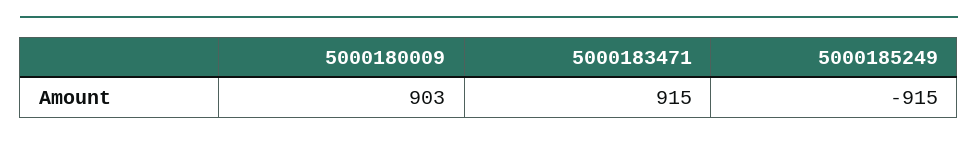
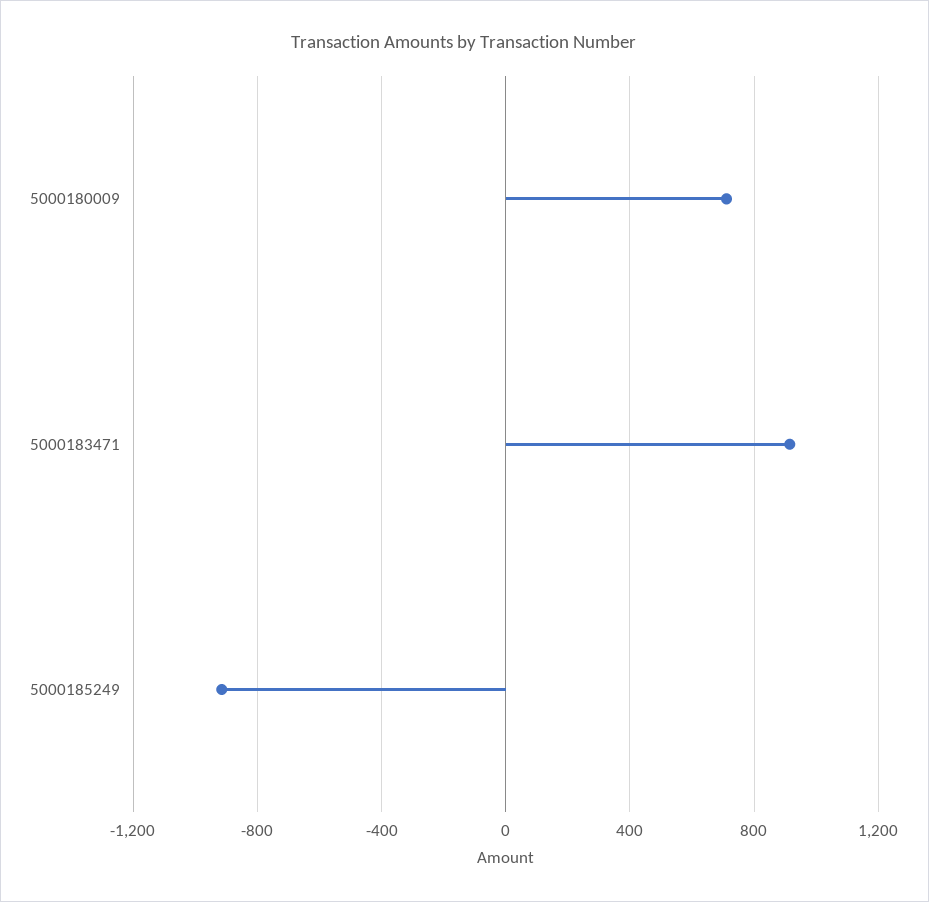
5000180009: 903 -> 700

